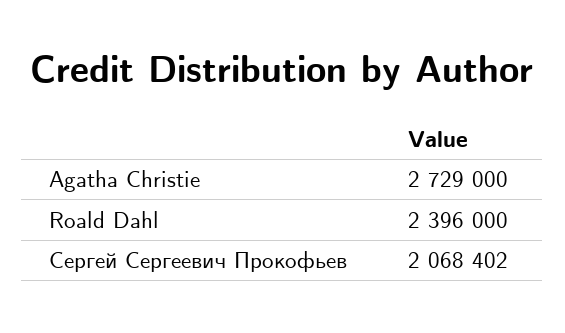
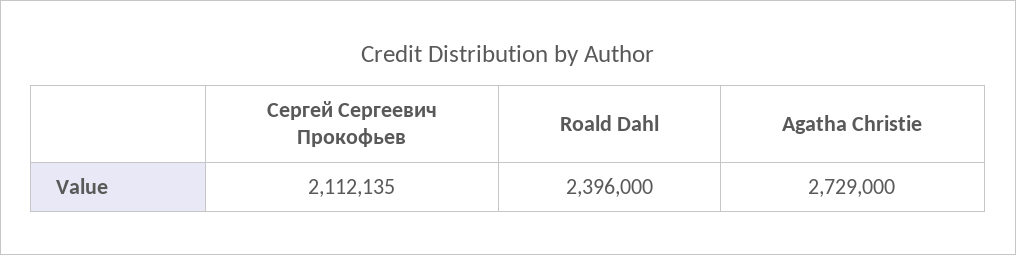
Сергей Сергеевич Прокофьев: 2068402 -> 2112135

